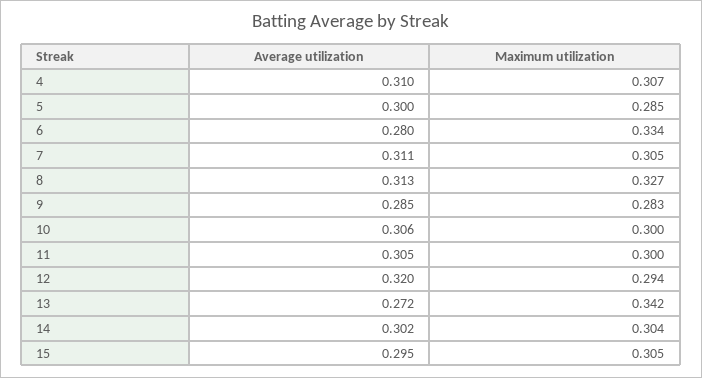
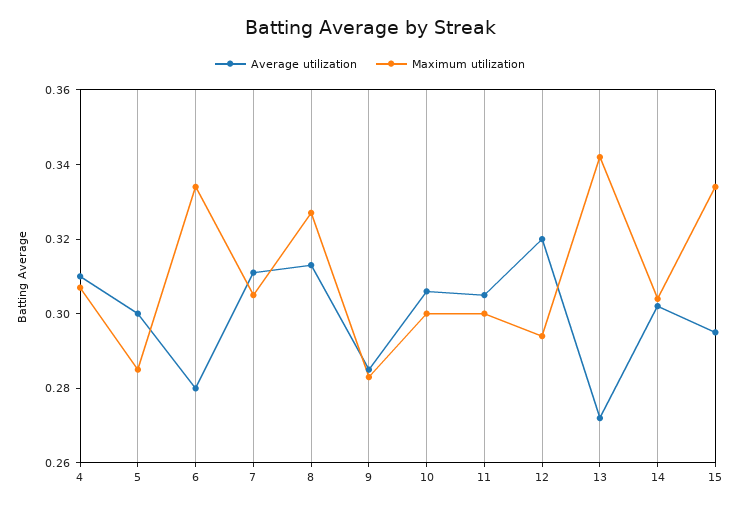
Maximum utilization, 15: 0.305 -> 0.335

